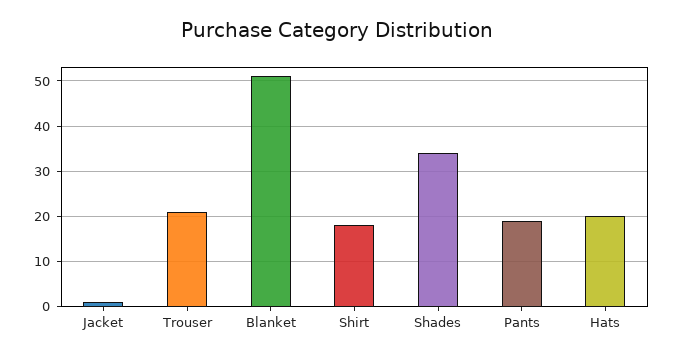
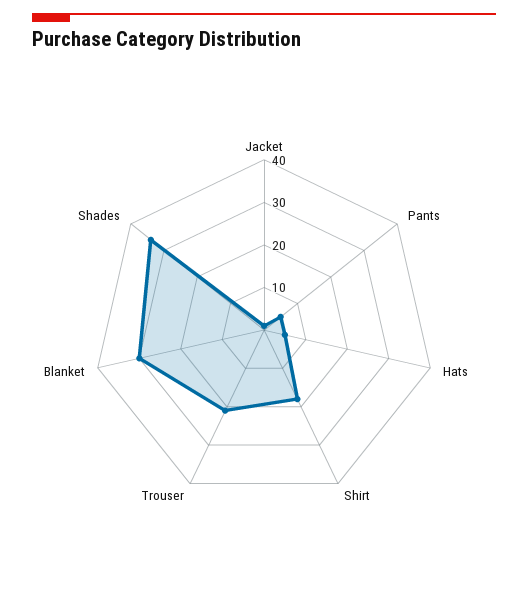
Blanket: 50 -> 30
Pants: 20 -> 5
Hats: 20 -> 5

